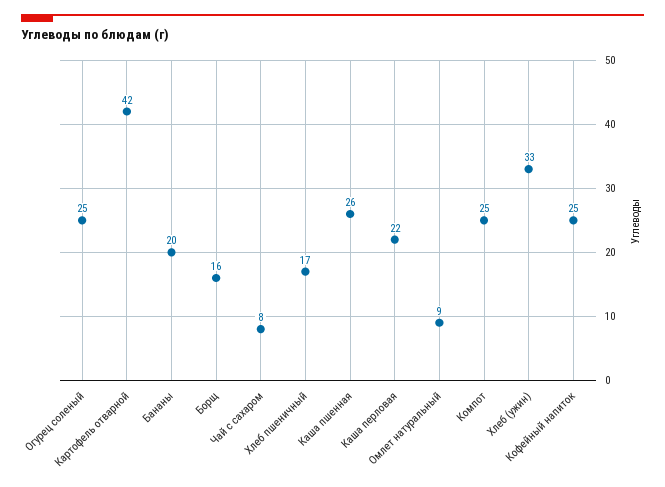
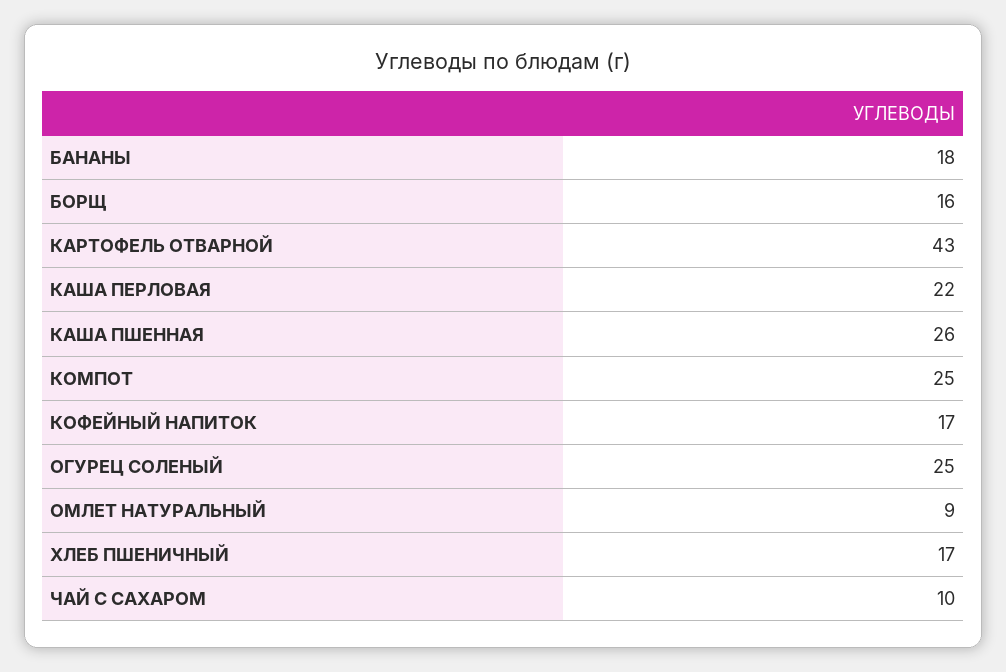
Картофель отварной: 42 -> 43
Бананы: 20 -> 18
Чай с сахаром: 8 -> 10
Хлеб (ужин): 33 -> none
Кофейный напиток: 25 -> 17

